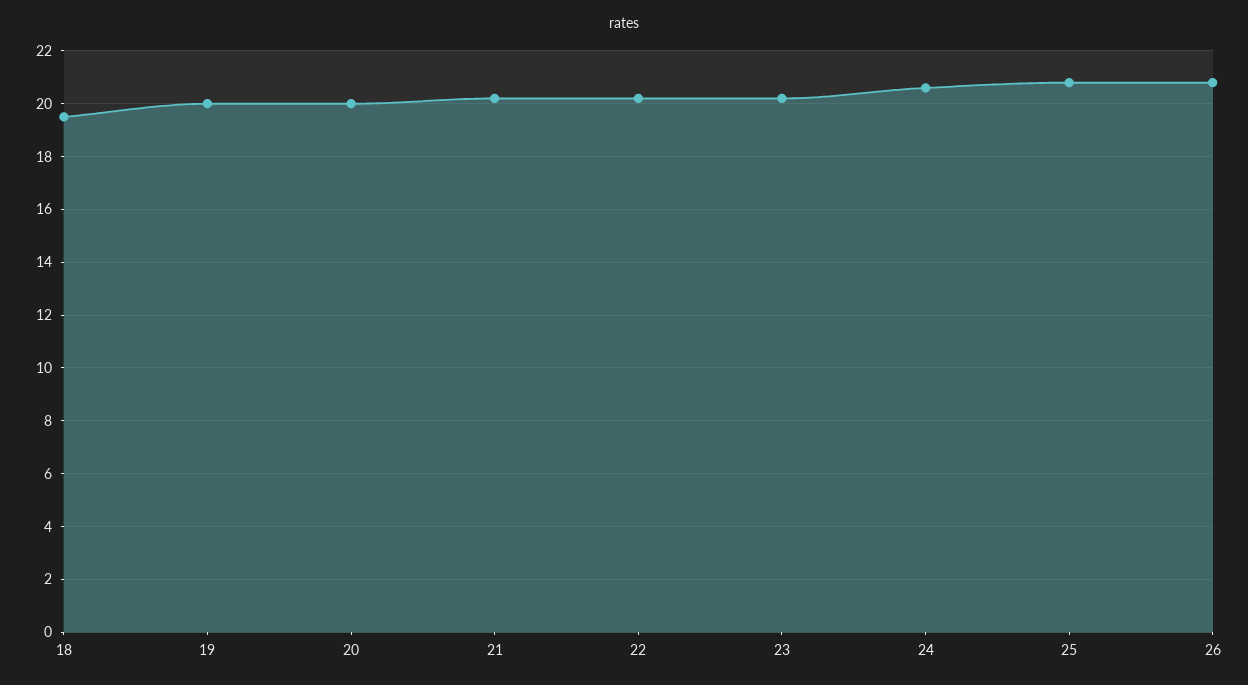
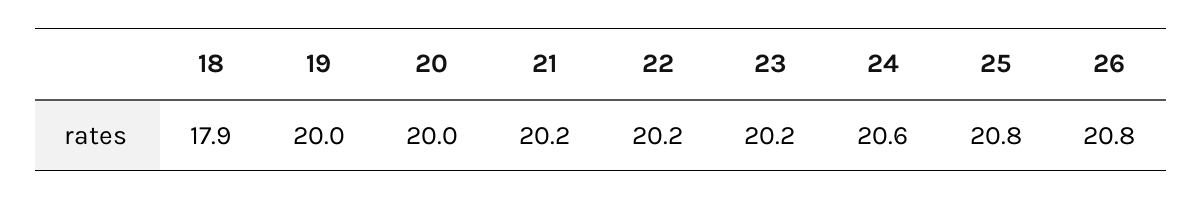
18: 19.5 -> 17.9

